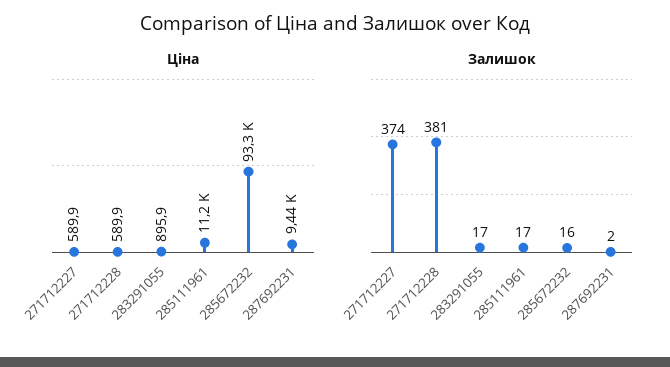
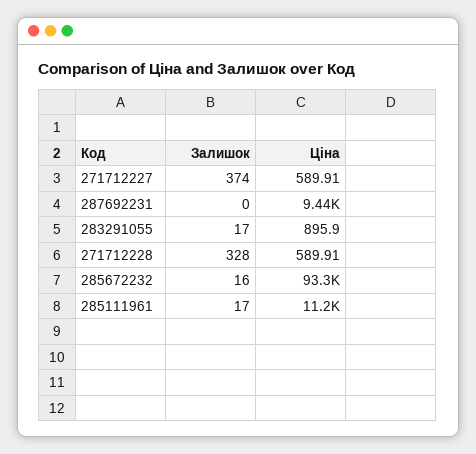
Залишок, 271712228: 381 -> 328
Залишок, 287692231: 2 -> 0

